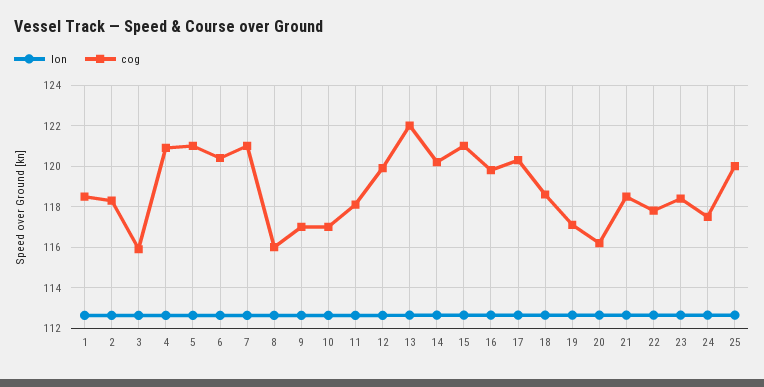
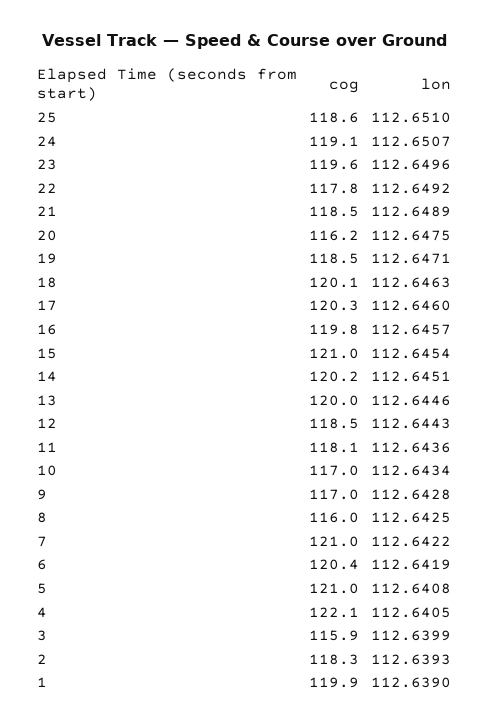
cog, 1: 118.5 -> 119.9
cog, 4: 121 -> 122.1
cog, 12: 120 -> 118.5
cog, 13: 122 -> 120
cog, 18: 118.5 -> 120.1
cog, 19: 117 -> 118.5
cog, 23: 118.5 -> 119.6
cog, 24: 117.5 -> 119.1
cog, 25: 120 -> 118.6

